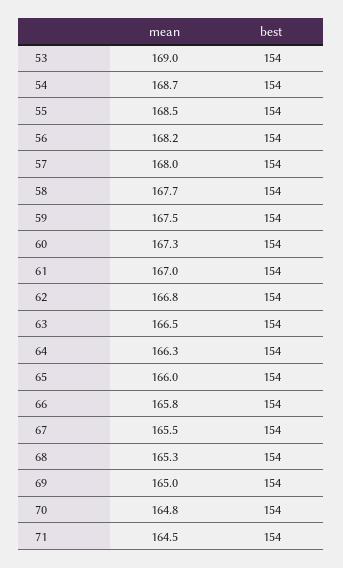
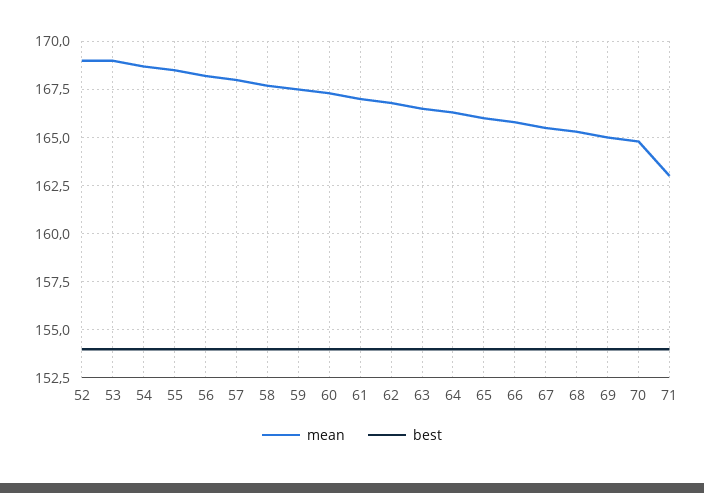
mean, 71: 164.5 -> 163
mean, 52: none -> 169
best, 52: none -> 154

